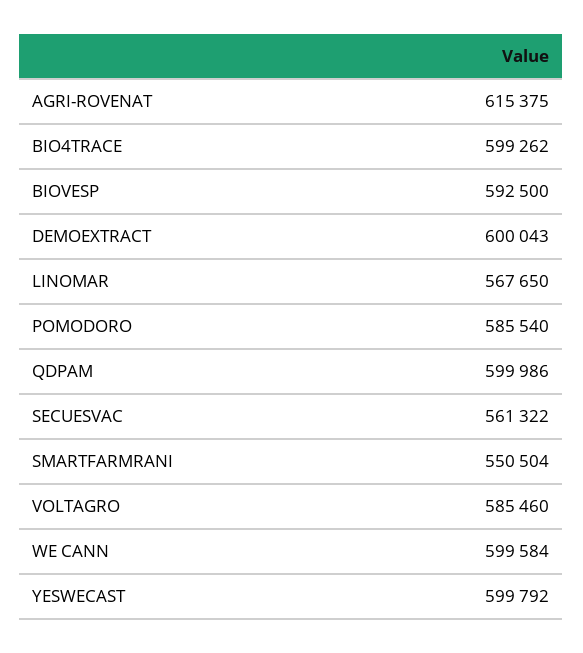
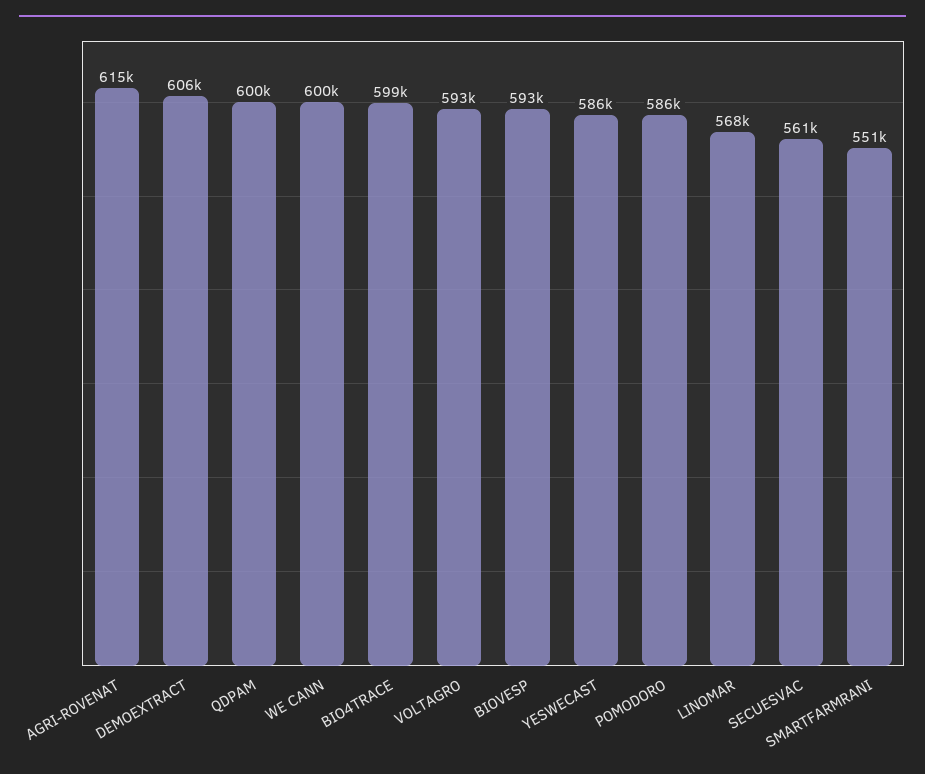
DEMOEXTRACT: 600043 -> 606000
VOLTAGRO: 585460 -> 593000
YESWECAST: 599792 -> 586000

